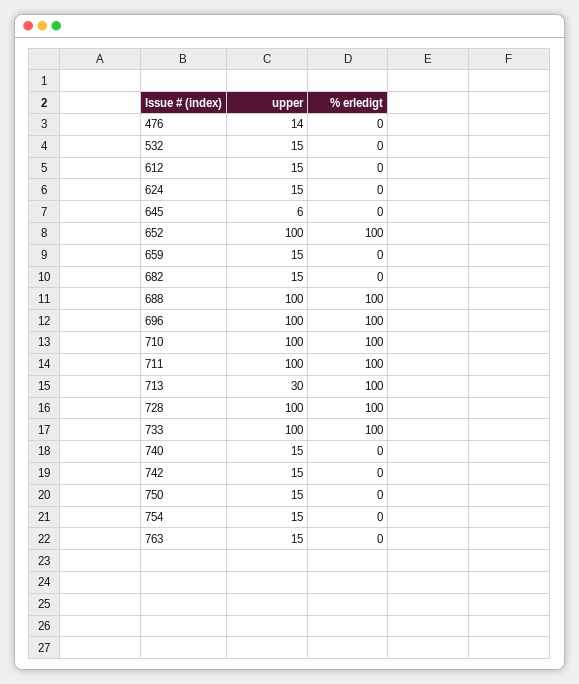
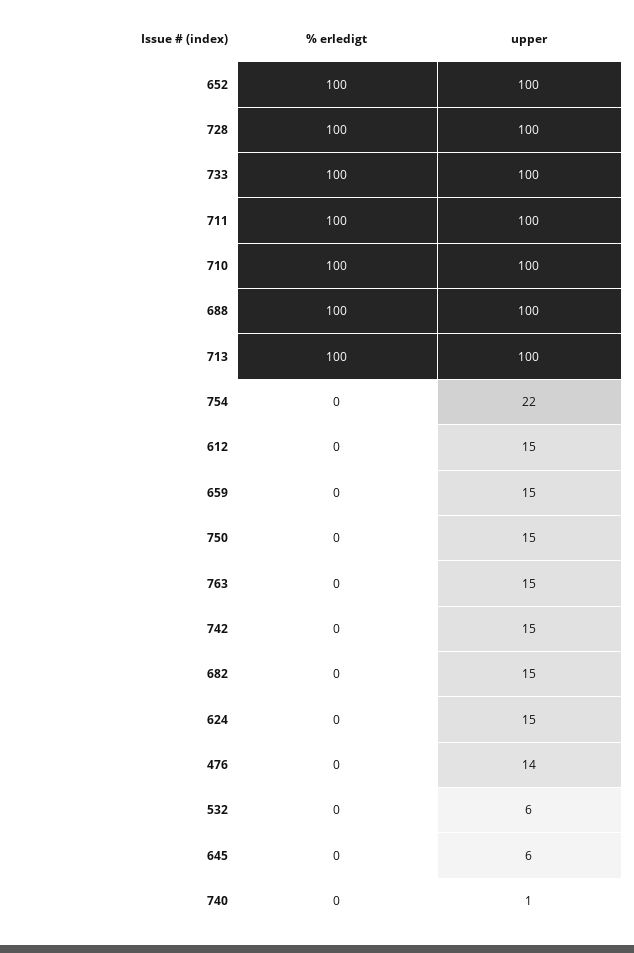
upper, 532: 15 -> 6
upper, 696: 100 -> none
% erledigt, 696: 100 -> none
upper, 713: 30 -> 100
upper, 740: 15 -> 1
upper, 754: 15 -> 22

